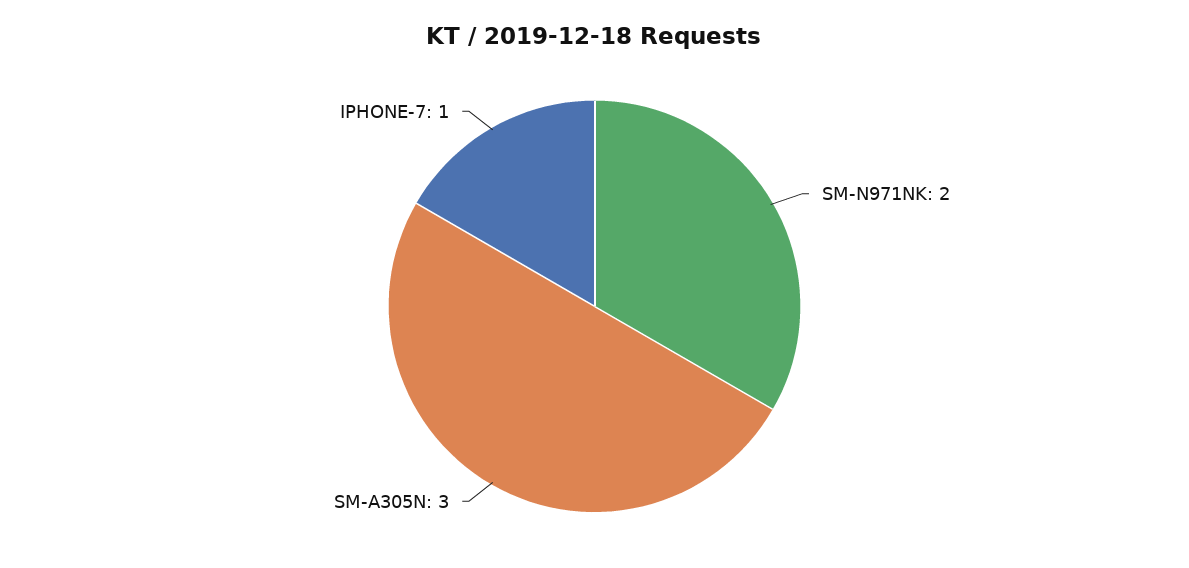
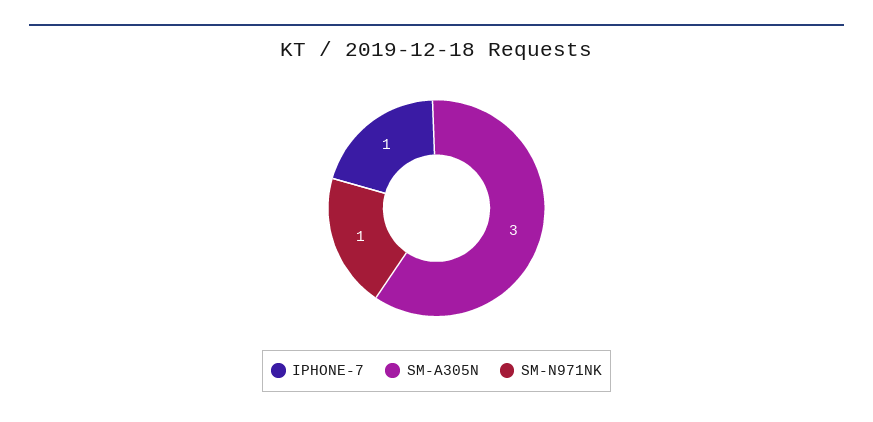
SM-N971NK: 2 -> 1

